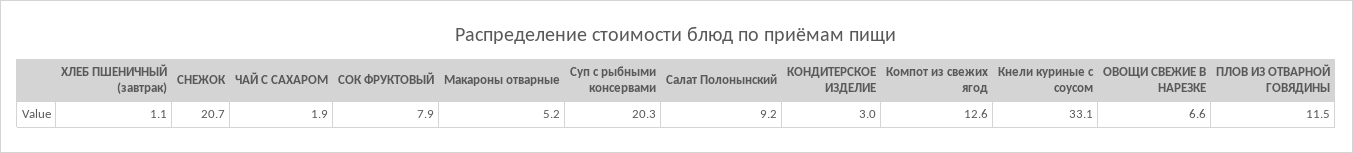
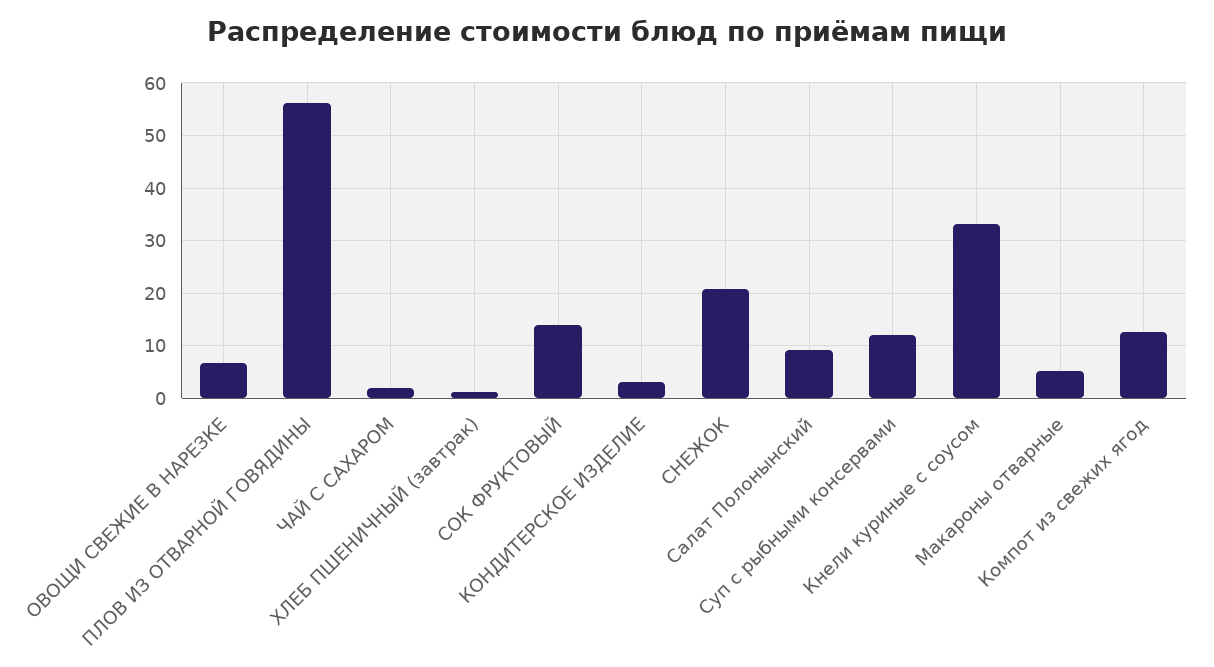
СОК ФРУКТОВЫЙ: 7.9 -> 14
Суп с рыбными консервами: 20.3 -> 12
ПЛОВ ИЗ ОТВАРНОЙ ГОВЯДИНЫ: 11.5 -> 56

